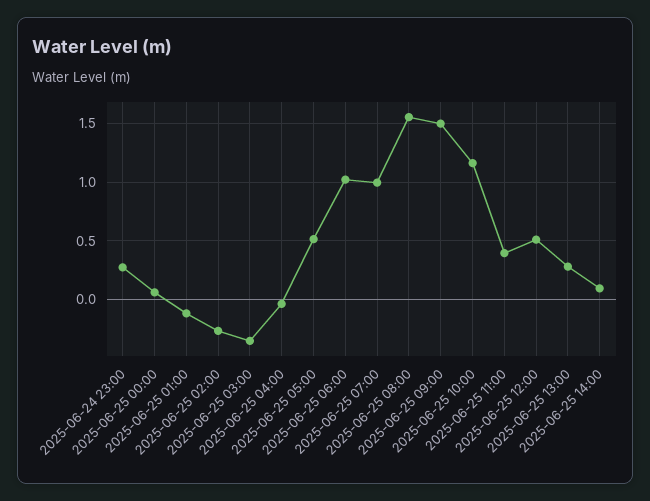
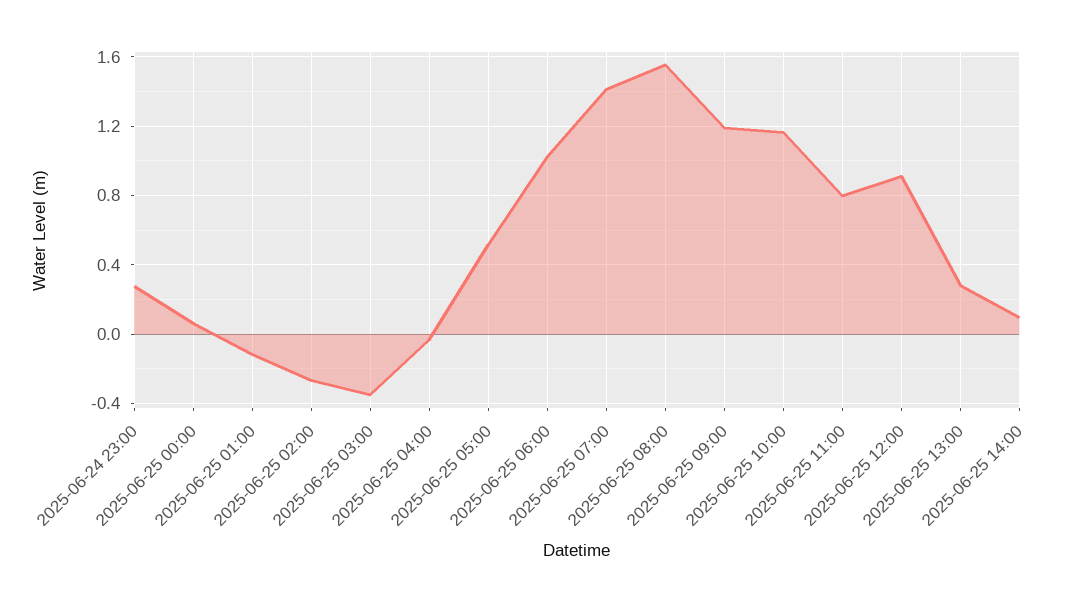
2025-06-25 07:00: 1 -> 1.4
2025-06-25 09:00: 1.5 -> 1.2
2025-06-25 11:00: 0.4 -> 0.8
2025-06-25 12:00: 0.5 -> 0.9

